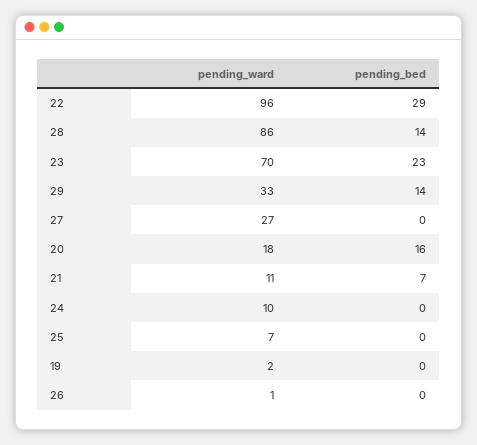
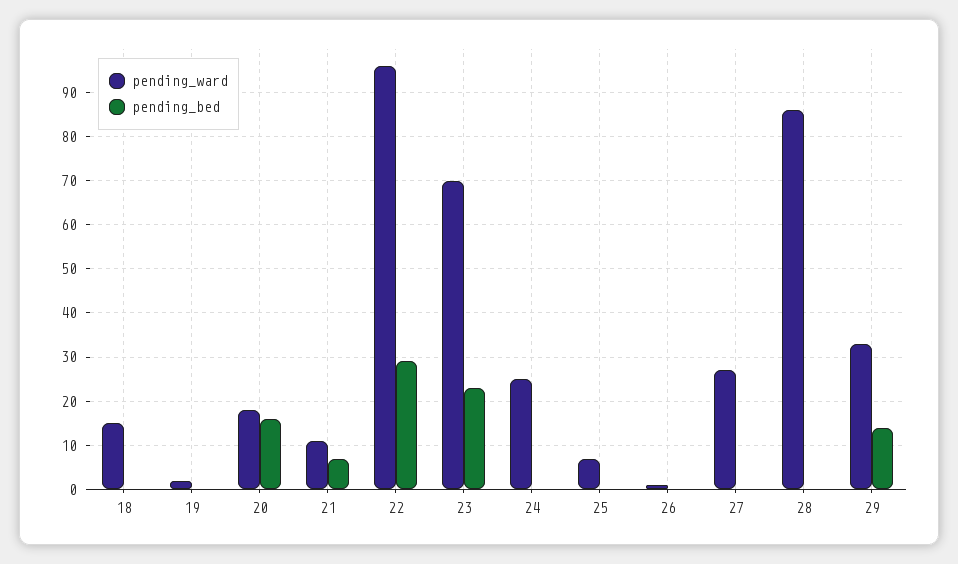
pending_bed, 28: 14 -> 0
pending_ward, 24: 10 -> 25
pending_ward, 18: none -> 15
pending_bed, 18: none -> 0

